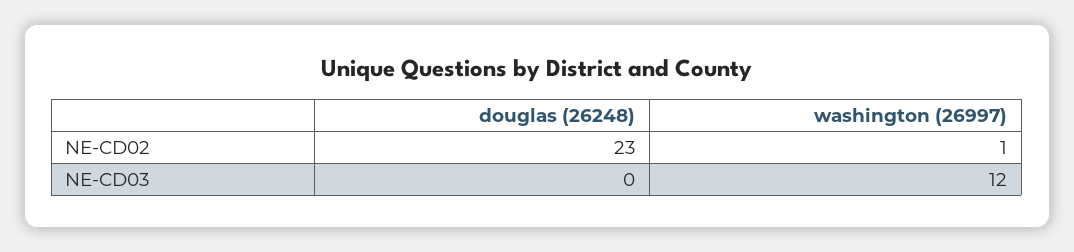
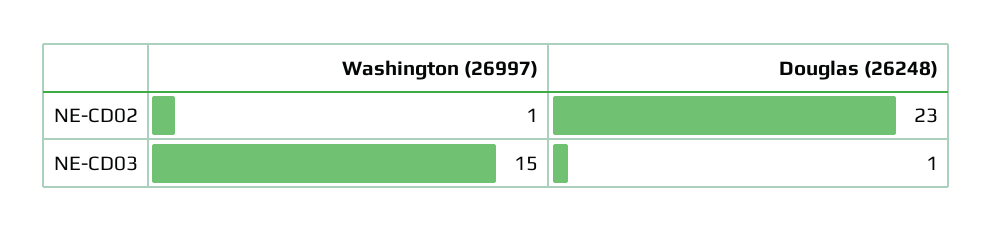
douglas (26248), NE-CD03: 0 -> 1
washington (26997), NE-CD03: 12 -> 15

